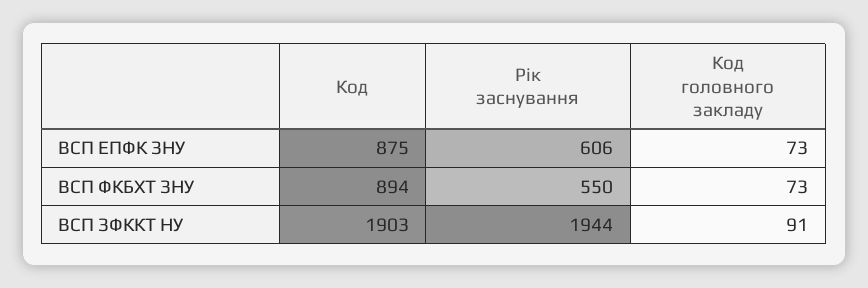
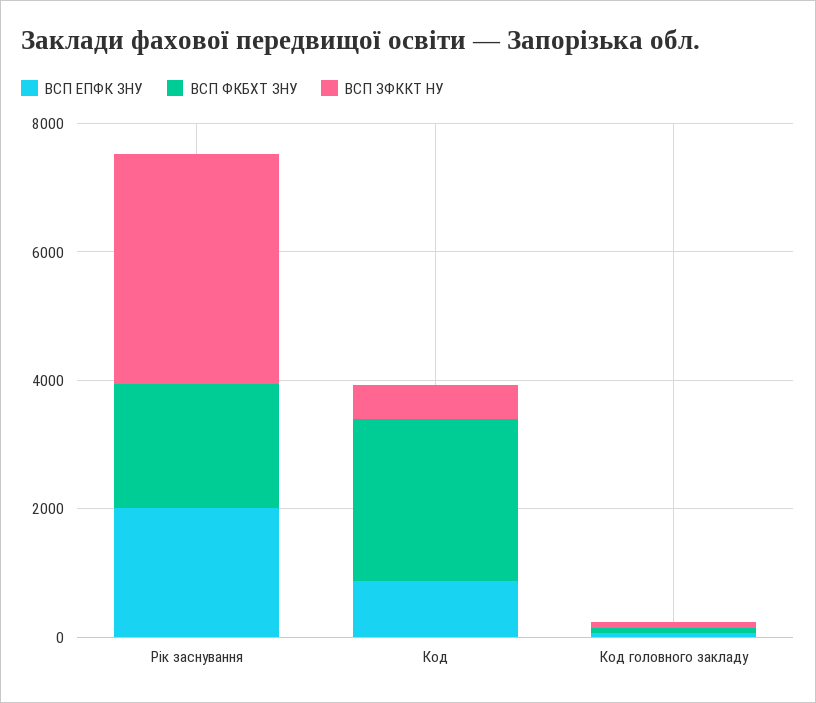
ВСП ЕПФК ЗНУ, Рік заснування: 606 -> 2000
ВСП ФКБХТ ЗНУ, Код: 894 -> 2500
ВСП ФКБХТ ЗНУ, Рік заснування: 550 -> 2000
ВСП ЗФККТ НУ, Код: 1903 -> 500
ВСП ЗФККТ НУ, Рік заснування: 1944 -> 3500

